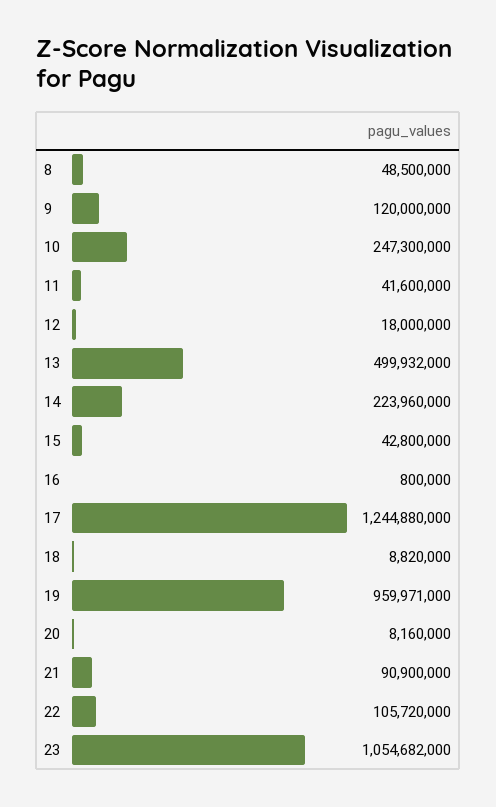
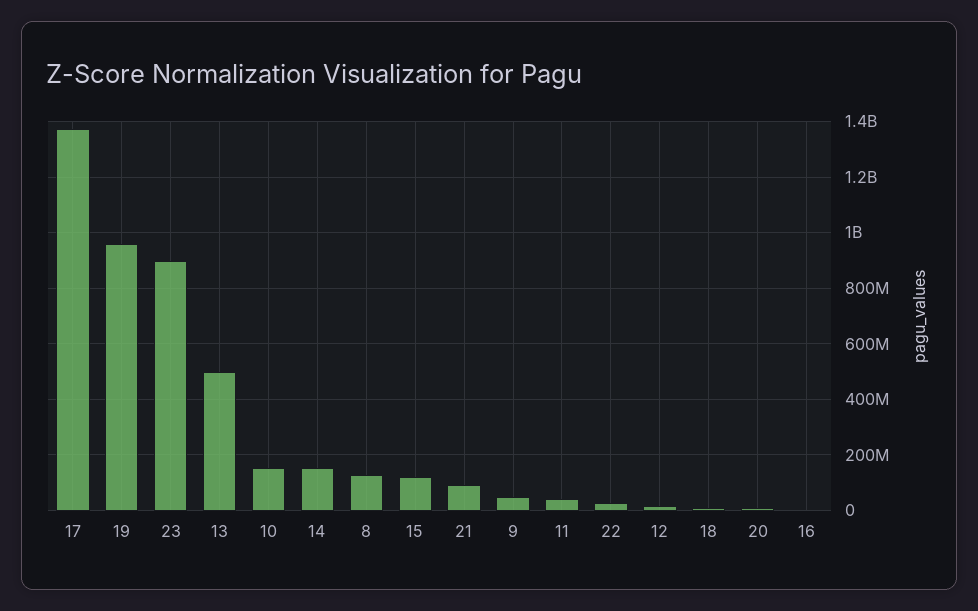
8: 48500000 -> 125000000
9: 120000000 -> 50000000
10: 247300000 -> 150000000
14: 223960000 -> 150000000
15: 42800000 -> 125000000
17: 1244880000 -> 1375000000
22: 105720000 -> 25000000
23: 1054682000 -> 900000000

